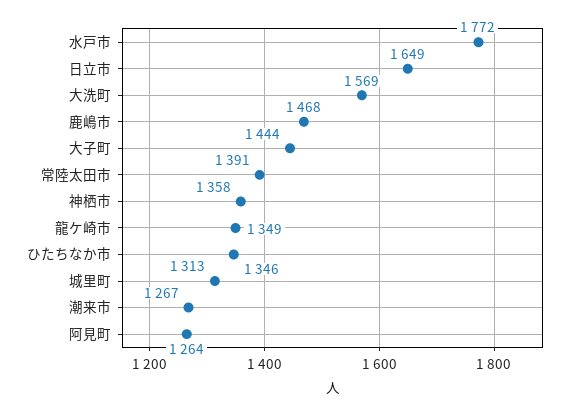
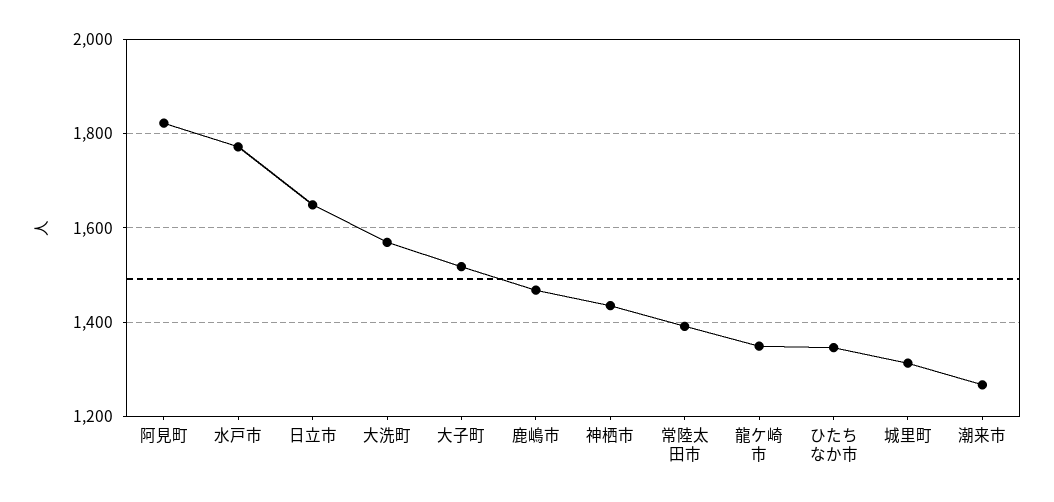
大子町: 1444 -> 1520
神栖市: 1358 -> 1440
阿見町: 1264 -> 1820

